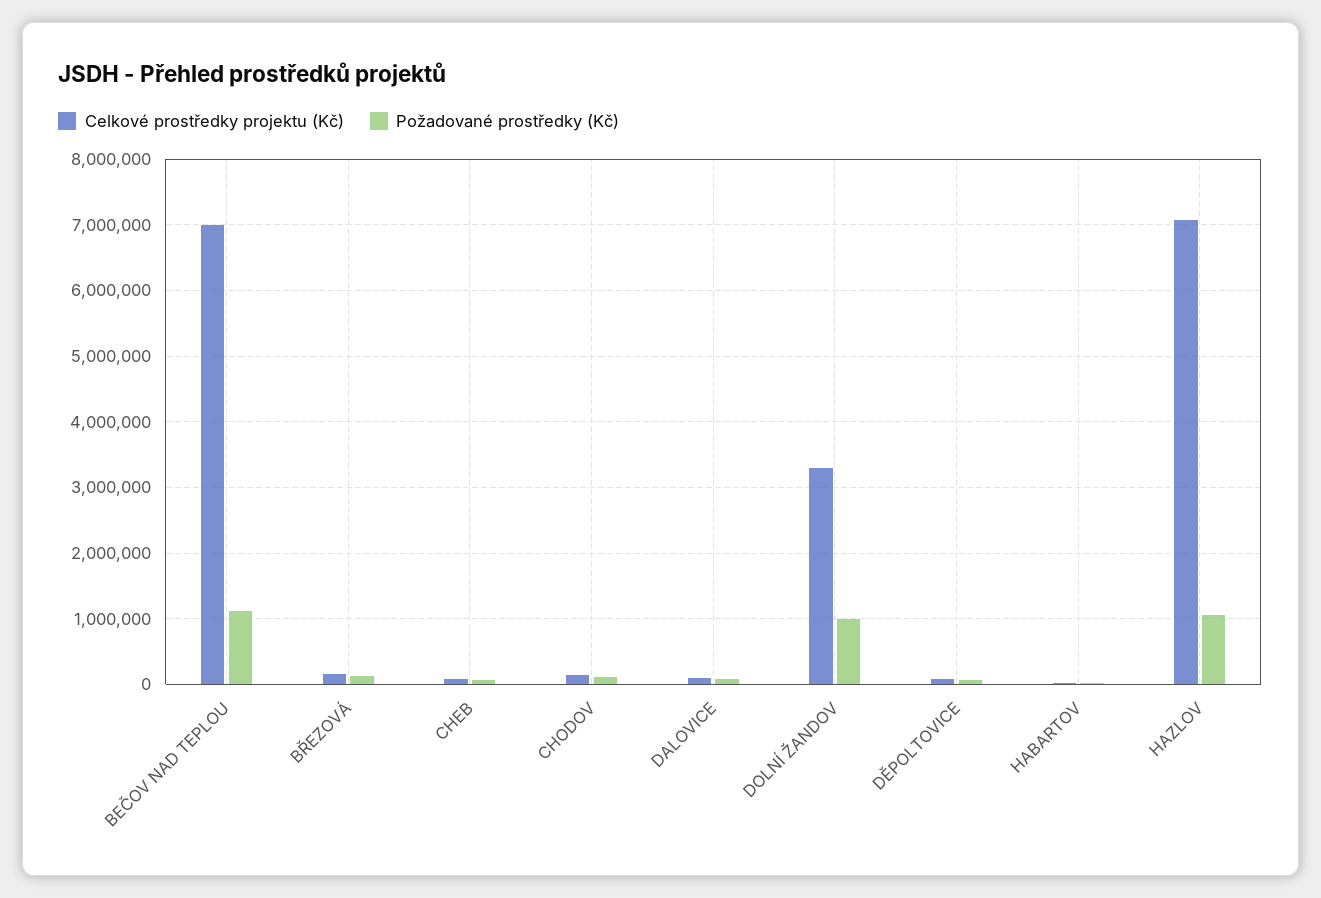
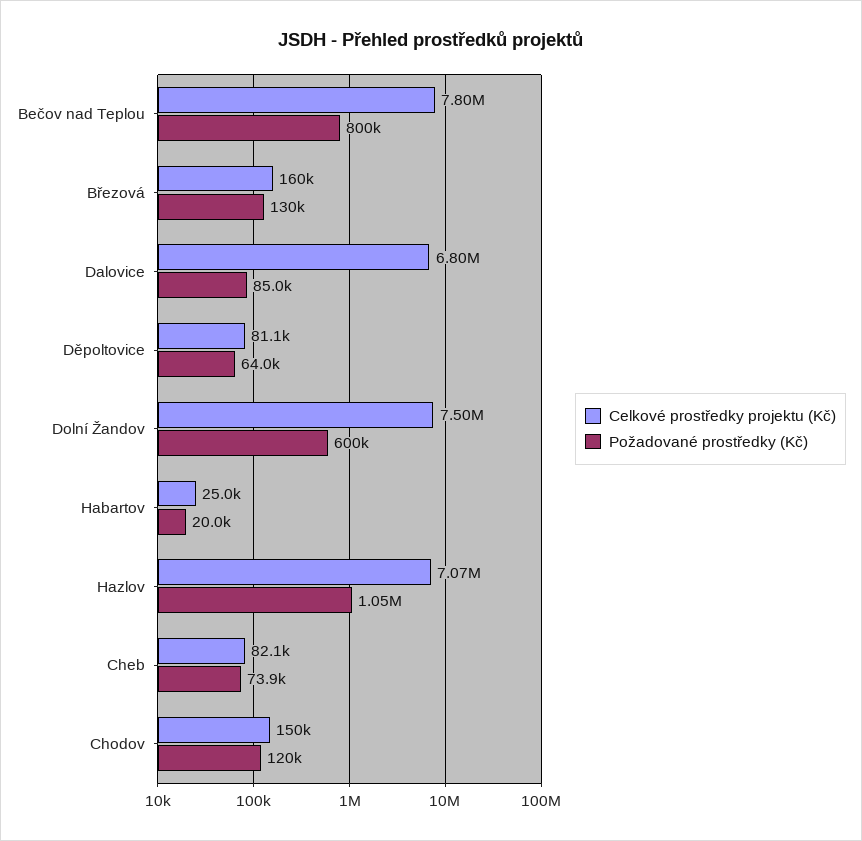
Celkové prostředky projektu (Kč), BEČOV NAD TEPLOU: 7000000 -> 7800000
Požadované prostředky (Kč), BEČOV NAD TEPLOU: 1100000 -> 800000
Celkové prostředky projektu (Kč), DALOVICE: 100000 -> 6800000
Celkové prostředky projektu (Kč), DOLNÍ ŽANDOV: 3300000 -> 7500000
Požadované prostředky (Kč), DOLNÍ ŽANDOV: 1000000 -> 600000

